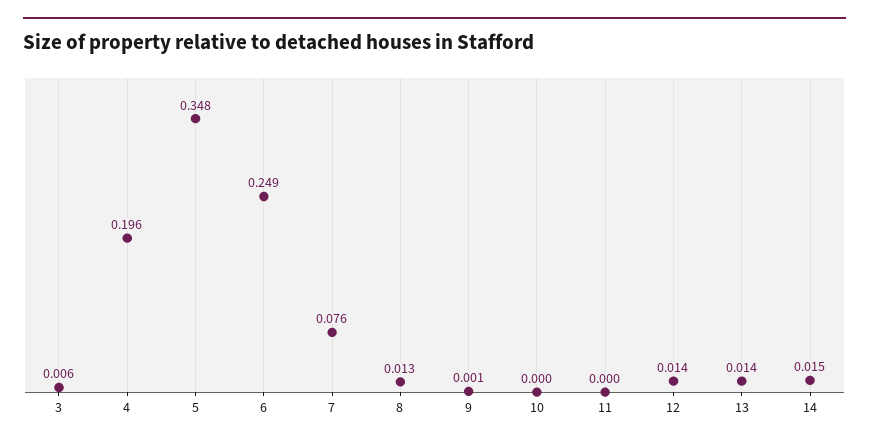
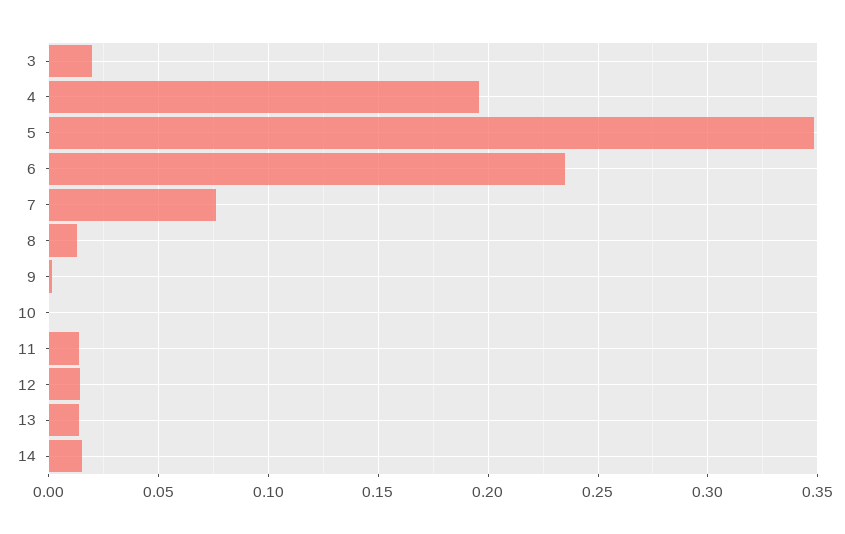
3: 0.006 -> 0.02
6: 0.249 -> 0.235
11: 0 -> 0.015

